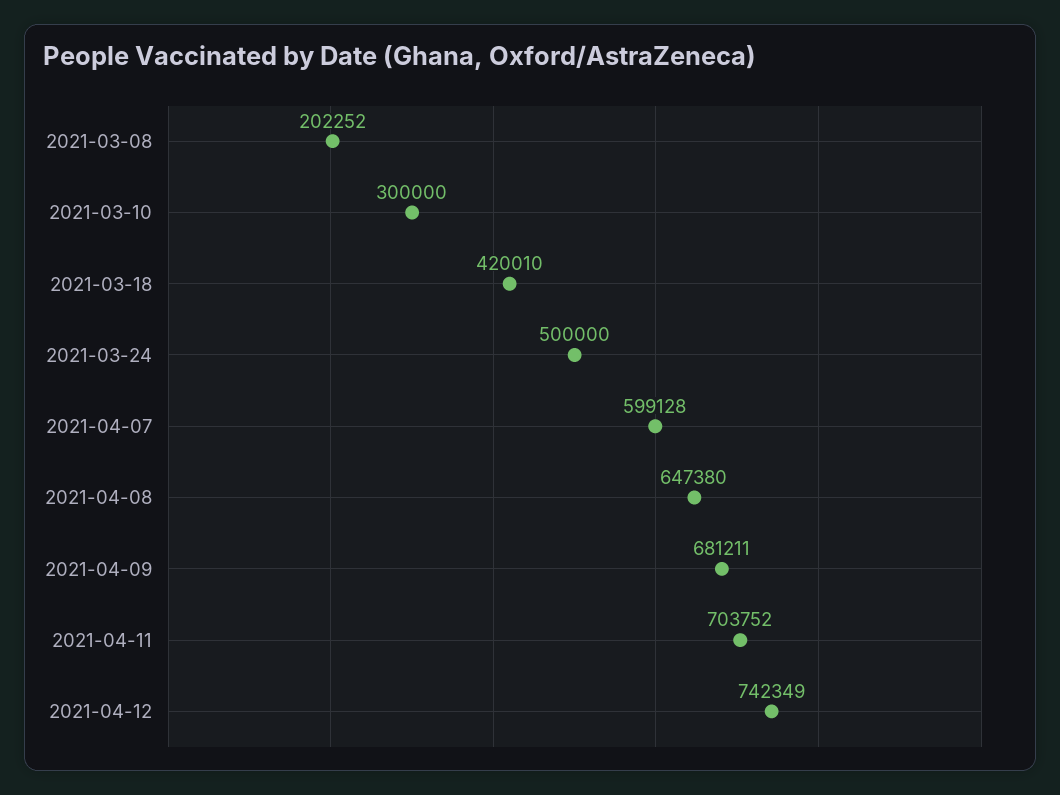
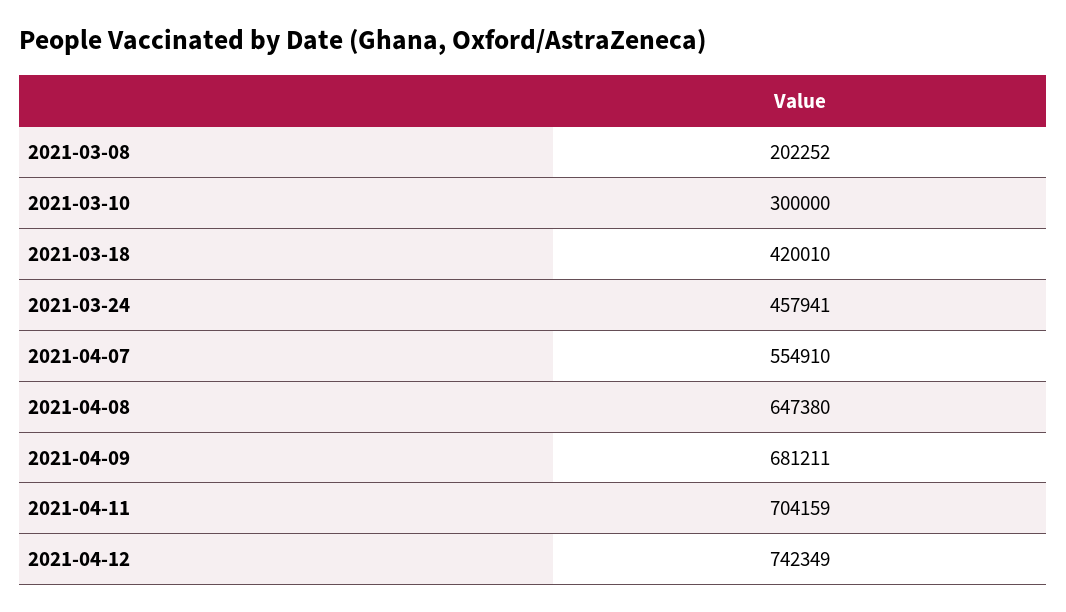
2021-03-24: 500000 -> 457941
2021-04-07: 599128 -> 554910
2021-04-11: 703752 -> 704159

